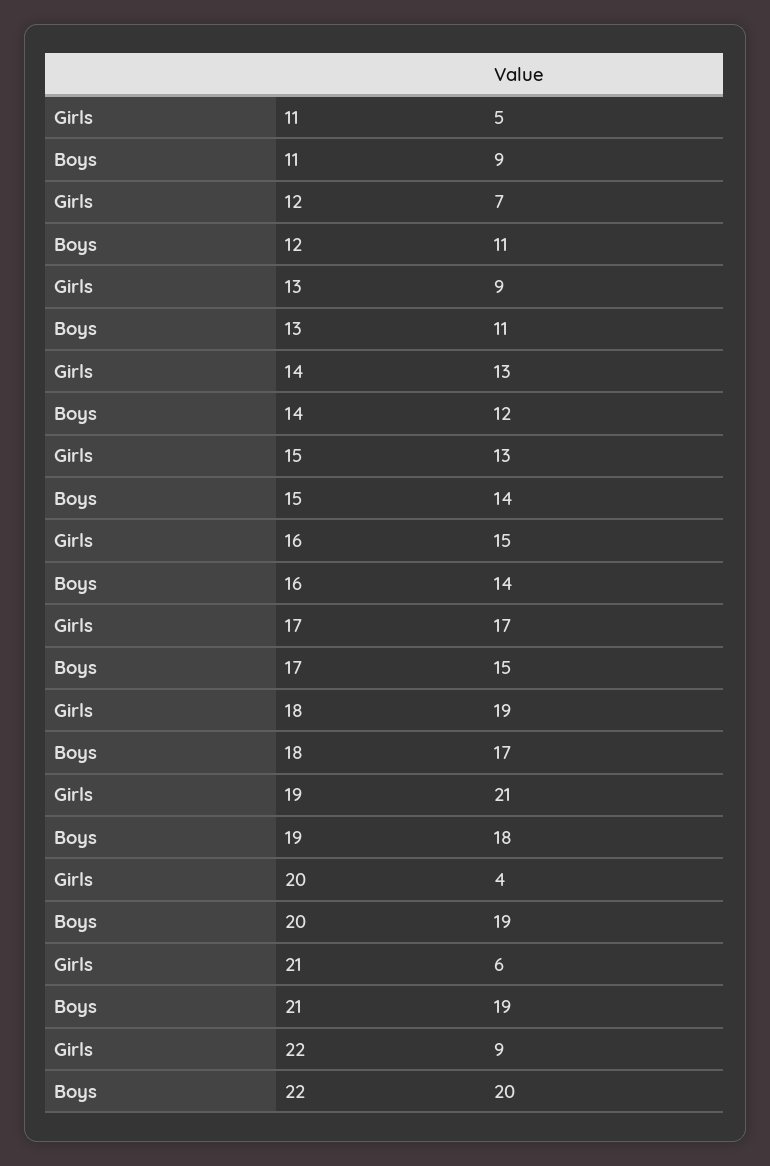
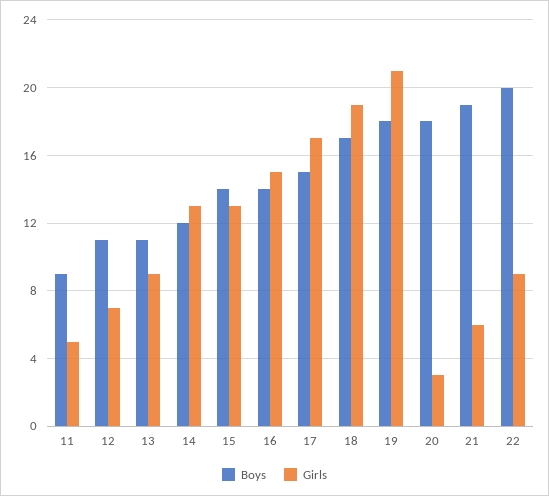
Girls, 20: 4 -> 3
Boys, 20: 19 -> 18

